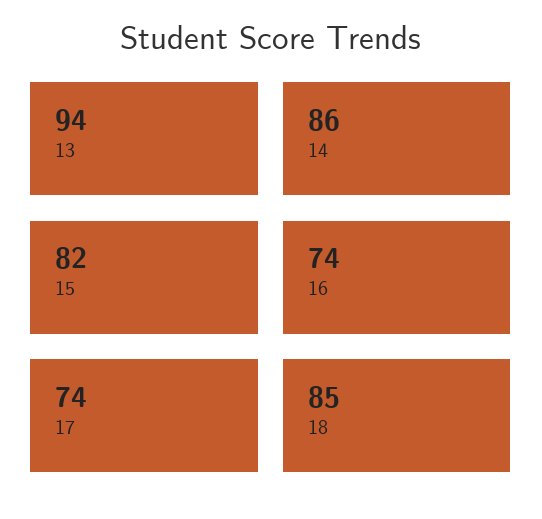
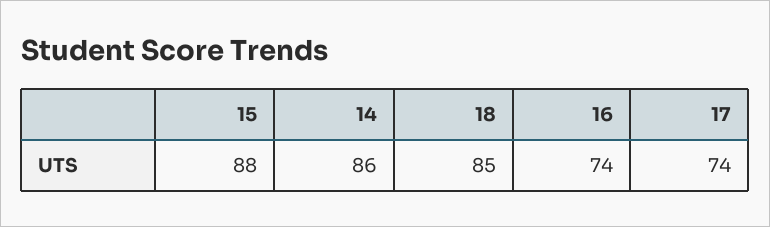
13: 94 -> none
15: 82 -> 88

